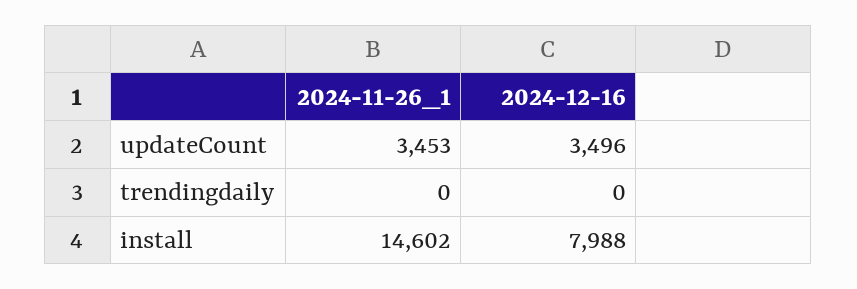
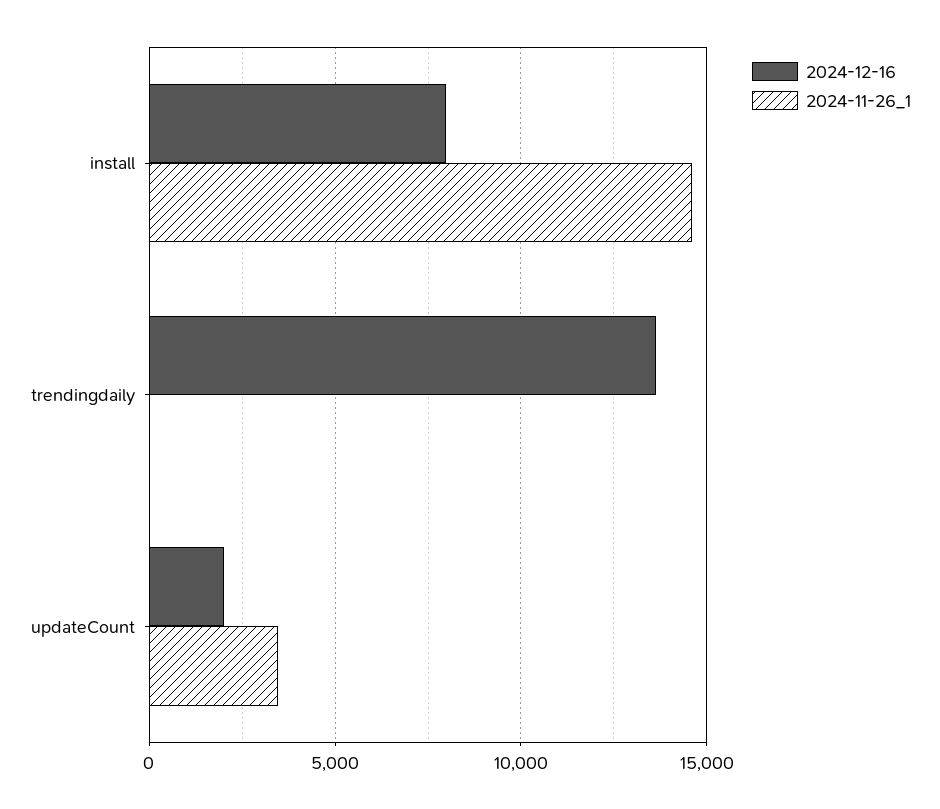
2024-12-16, updateCount: 3496 -> 2000
2024-12-16, trendingdaily: 0 -> 13500

